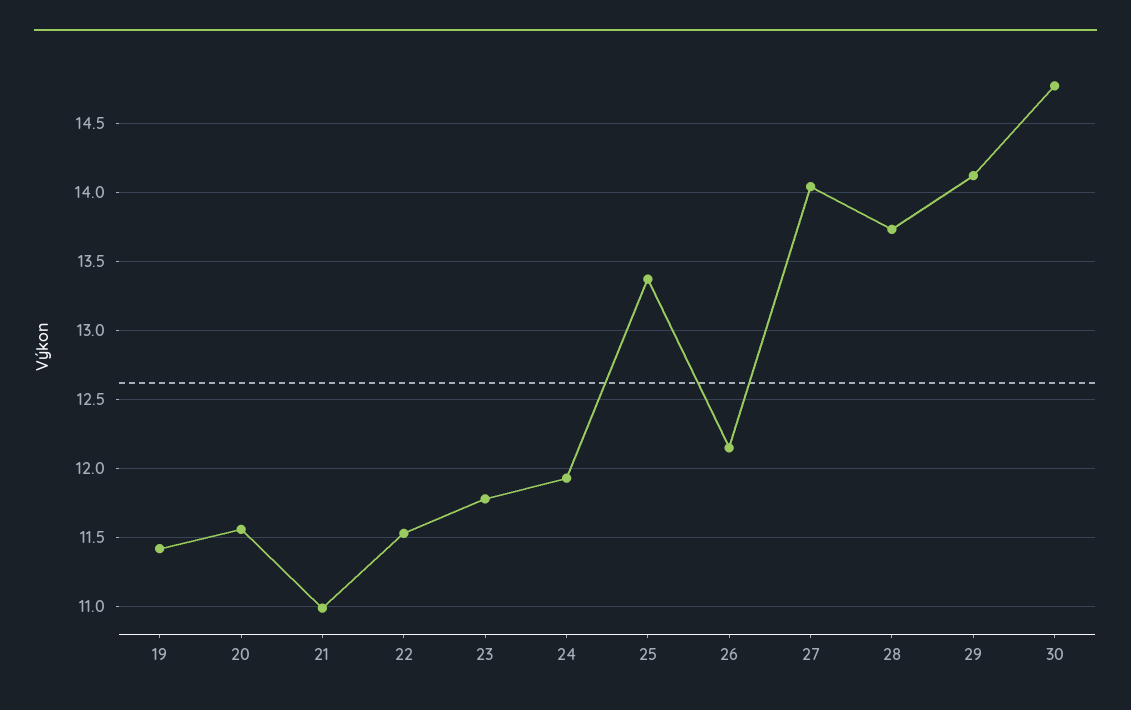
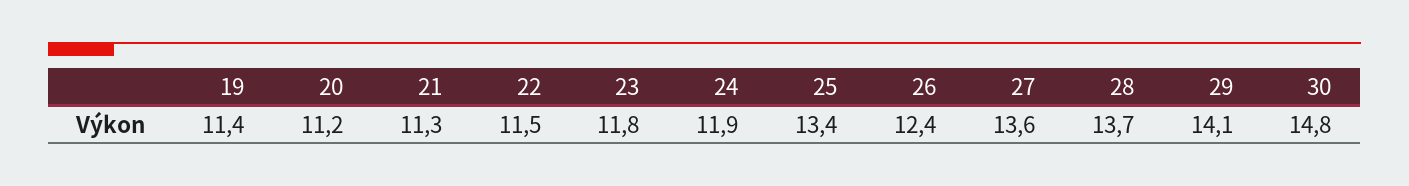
20: 11.55 -> 11.2
21: 11 -> 11.3
26: 12.15 -> 12.4
27: 14.05 -> 13.6

